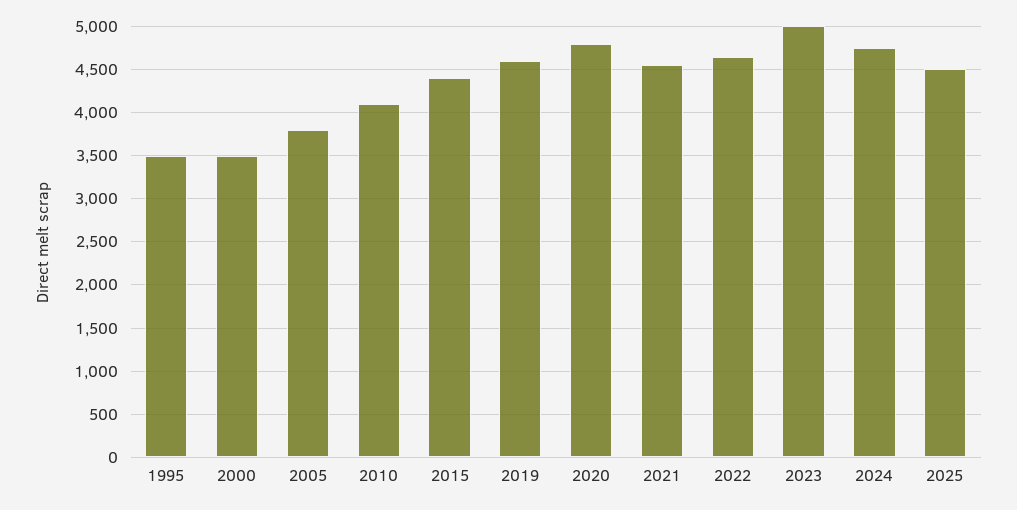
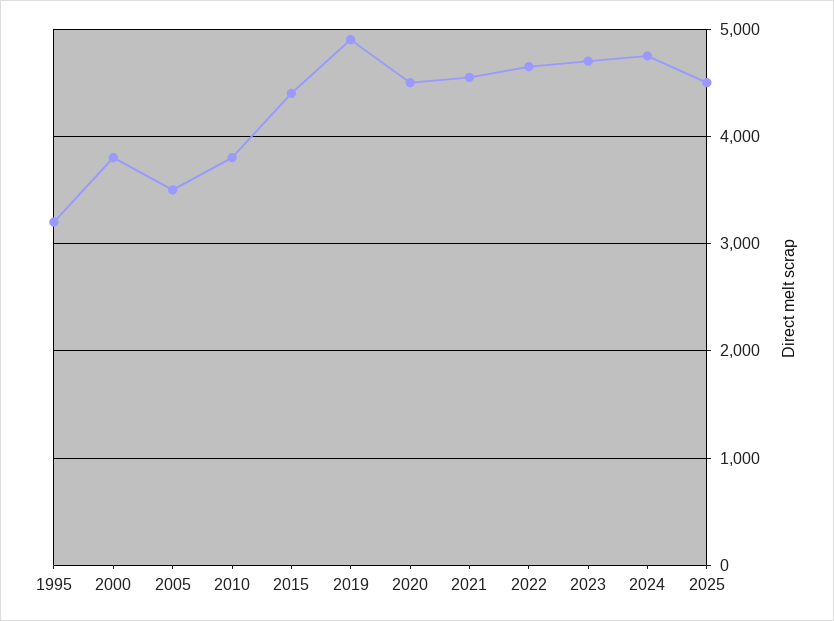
1995: 3500 -> 3200
2000: 3500 -> 3800
2005: 3800 -> 3500
2010: 4100 -> 3800
2019: 4600 -> 4900
2020: 4800 -> 4500
2023: 5000 -> 4700

